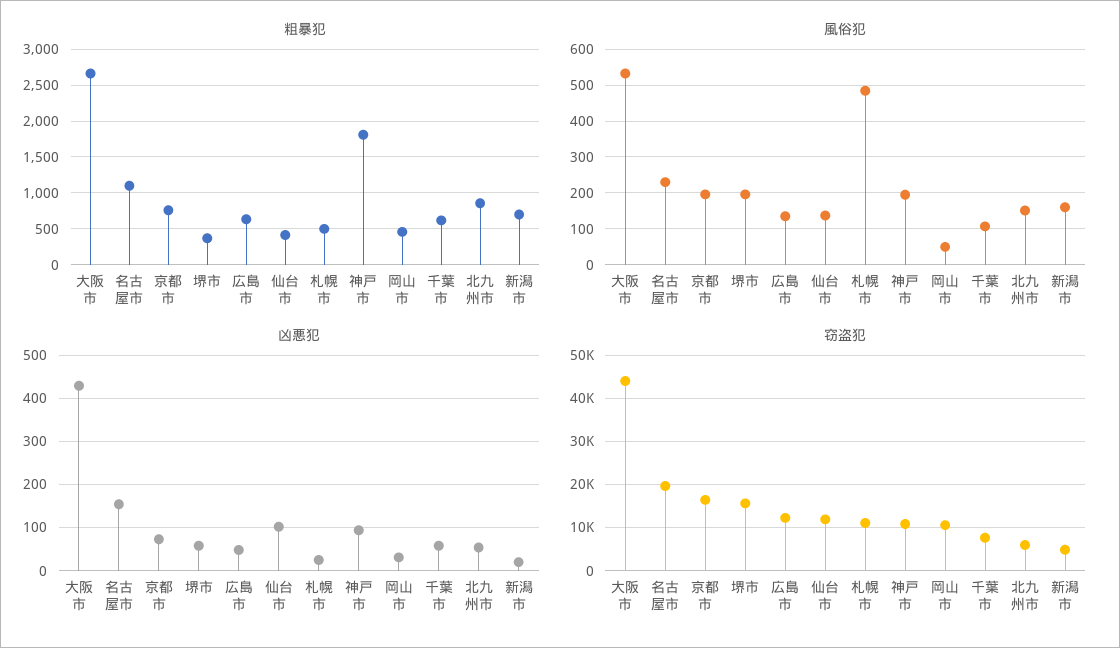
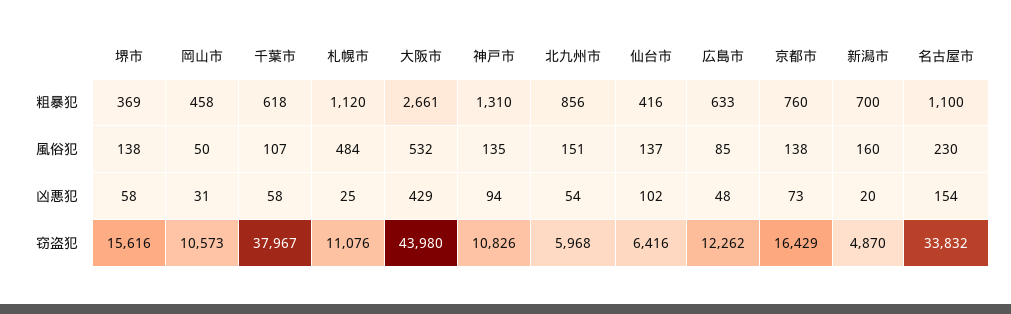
粗暴犯, 札幌市: 500 -> 1120
粗暴犯, 神戸市: 1800 -> 1310
風俗犯, 京都市: 200 -> 138
風俗犯, 堺市: 200 -> 138
風俗犯, 広島市: 140 -> 85
風俗犯, 神戸市: 200 -> 135
窃盗犯, 名古屋市: 20000 -> 33832
窃盗犯, 仙台市: 12000 -> 6416
窃盗犯, 千葉市: 8000 -> 37967

